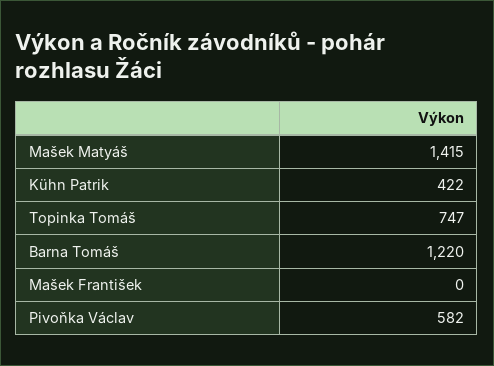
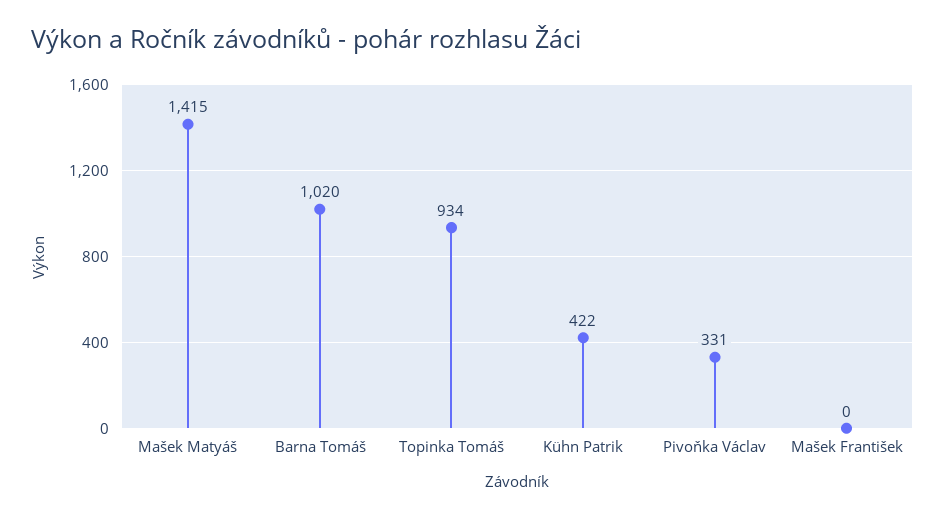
Topinka Tomáš: 747 -> 934
Barna Tomáš: 1220 -> 1020
Pivoňka Václav: 582 -> 331

